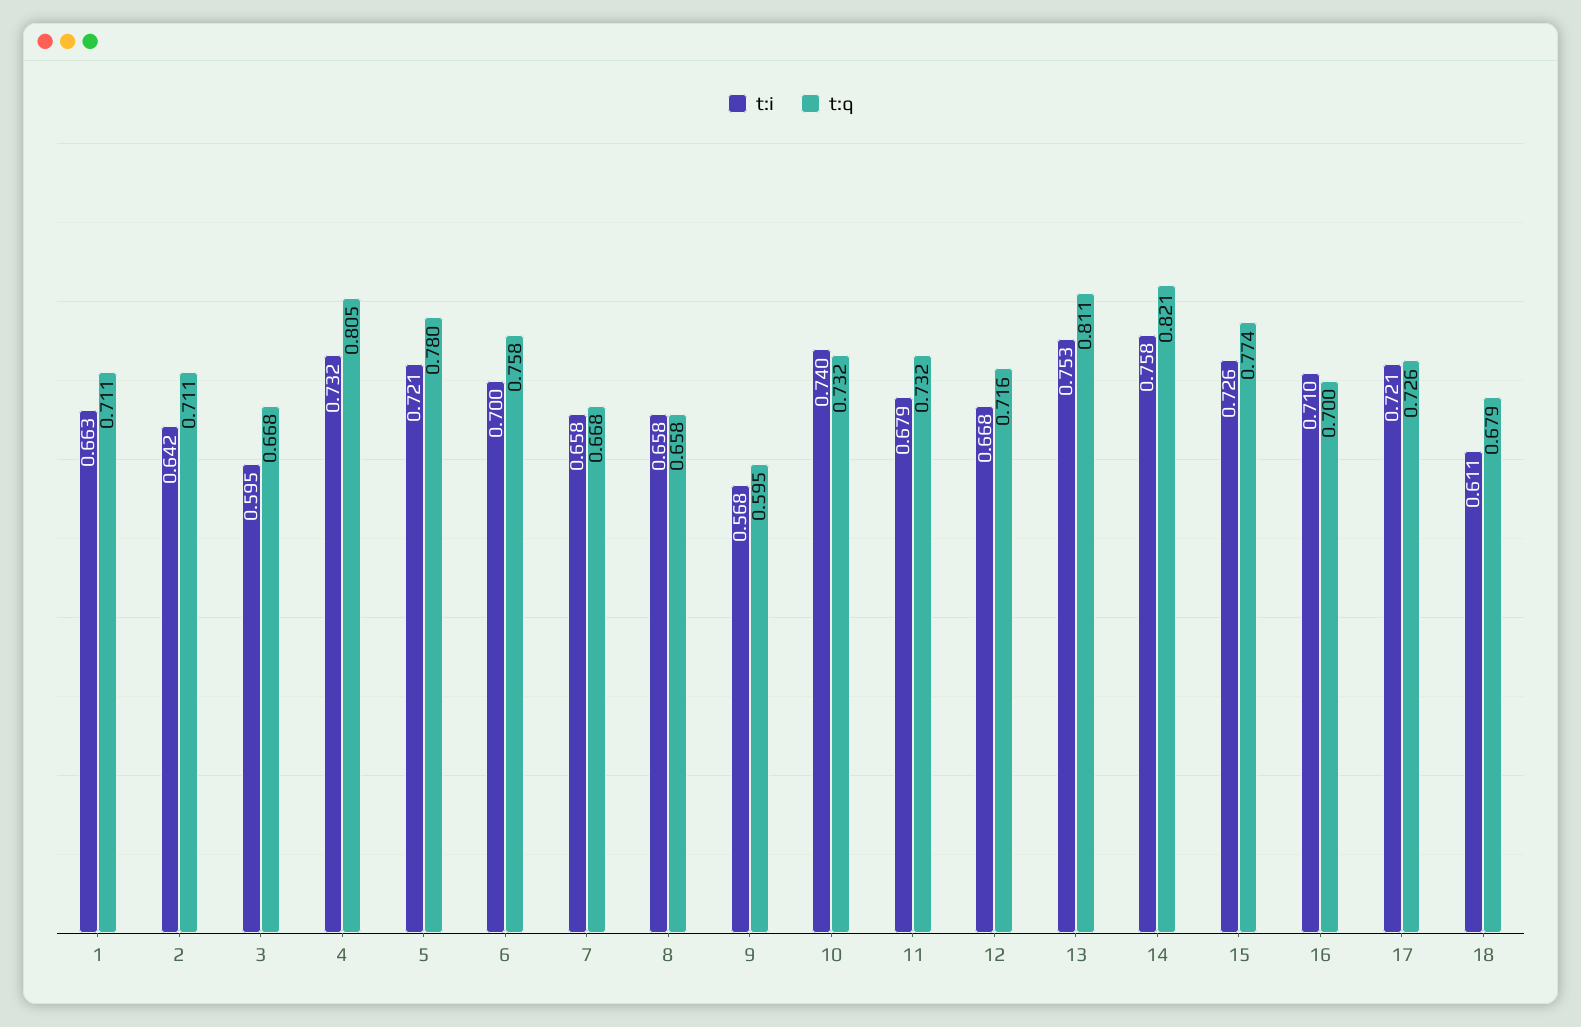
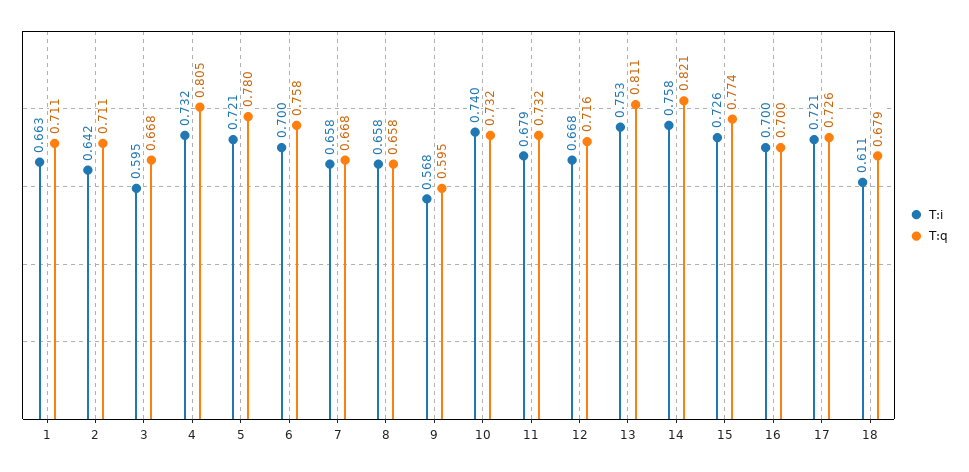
t:i, 16: 0.71 -> 0.7

